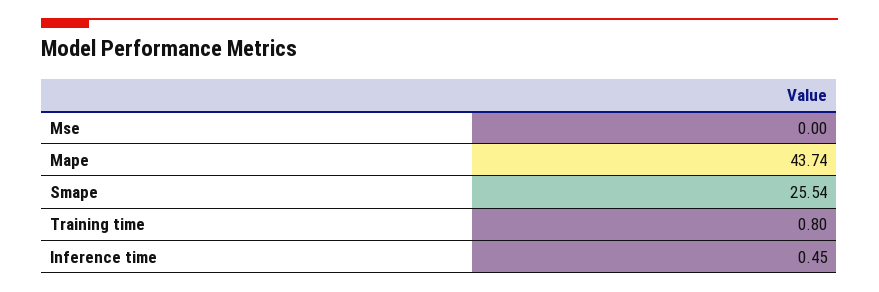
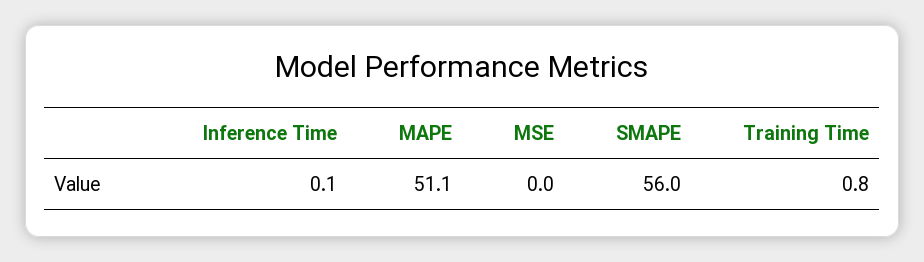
Mape: 43.74 -> 51.1
Smape: 25.54 -> 56
Inference time: 0.45 -> 0.1

